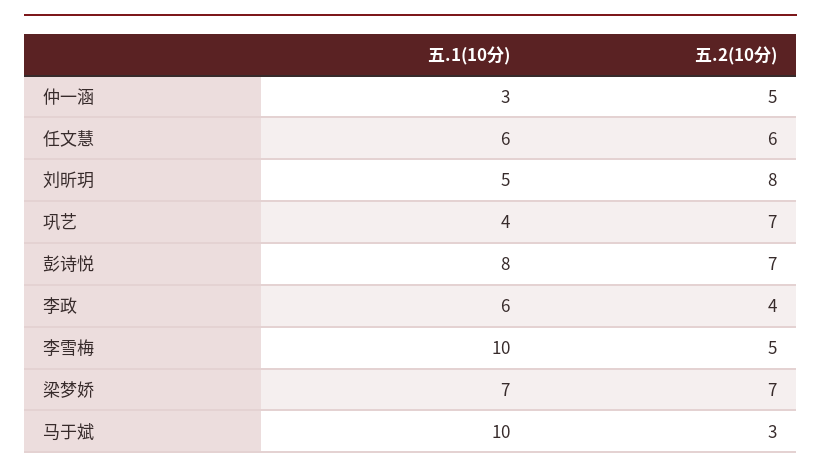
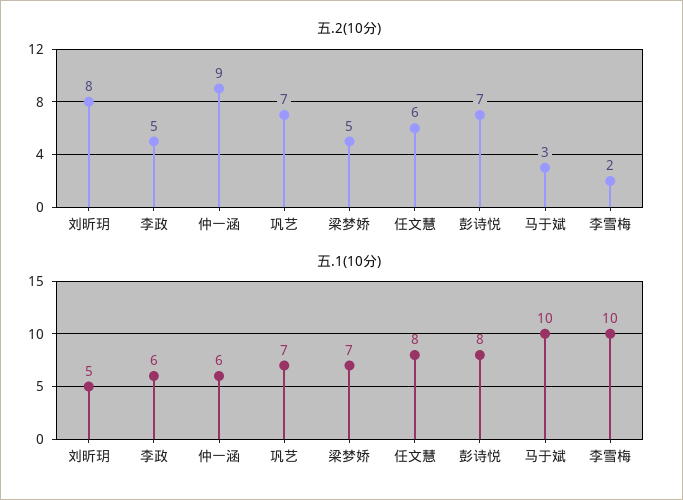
五.1(10分), 仲一涵: 3 -> 6
五.2(10分), 仲一涵: 5 -> 9
五.1(10分), 任文慧: 6 -> 8
五.1(10分), 巩艺: 4 -> 7
五.2(10分), 李政: 4 -> 5
五.2(10分), 李雪梅: 5 -> 2
五.2(10分), 梁梦娇: 7 -> 5

